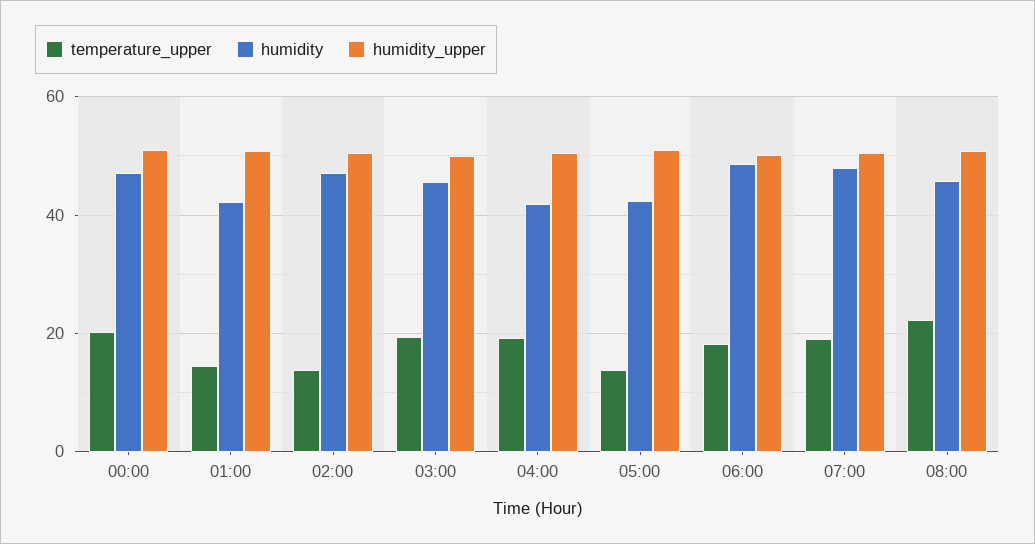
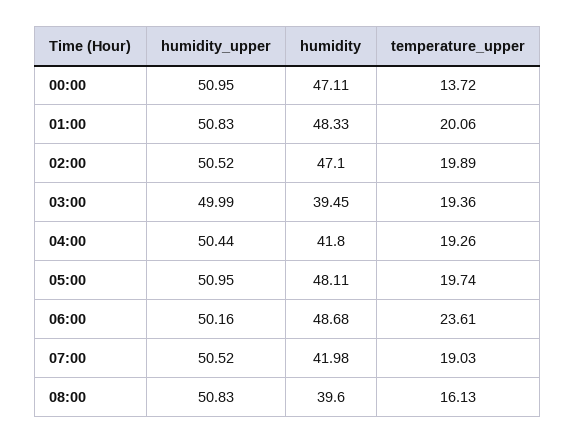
temperature_upper, 00:00: 20 -> 13.72
temperature_upper, 01:00: 14 -> 20.06
humidity, 01:00: 42 -> 48.33
temperature_upper, 02:00: 14 -> 19.89
humidity, 03:00: 46 -> 39.45
temperature_upper, 05:00: 14 -> 19.74
humidity, 05:00: 42 -> 48.11
temperature_upper, 06:00: 18 -> 23.61
humidity, 07:00: 48 -> 41.98
temperature_upper, 08:00: 22 -> 16.13
humidity, 08:00: 46 -> 39.6

